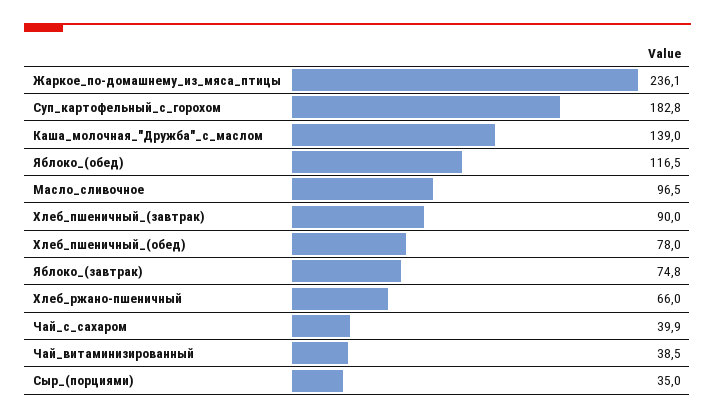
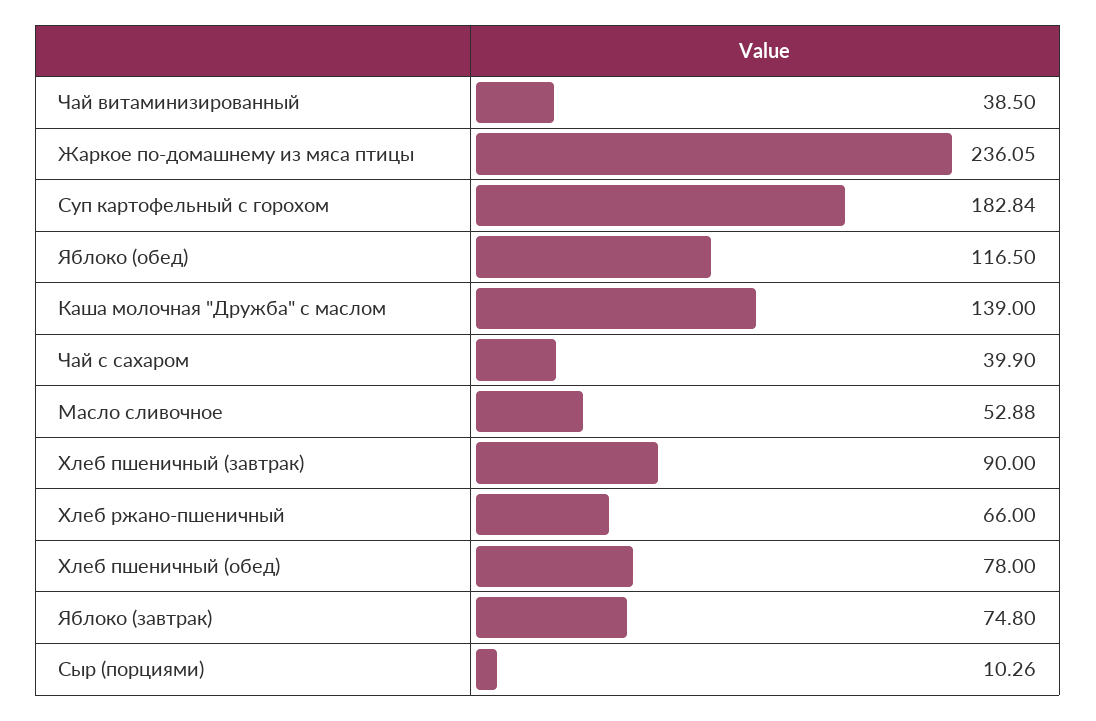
Масло_сливочное: 96.5 -> 52.88
Сыр_(порциями): 35 -> 10.26

